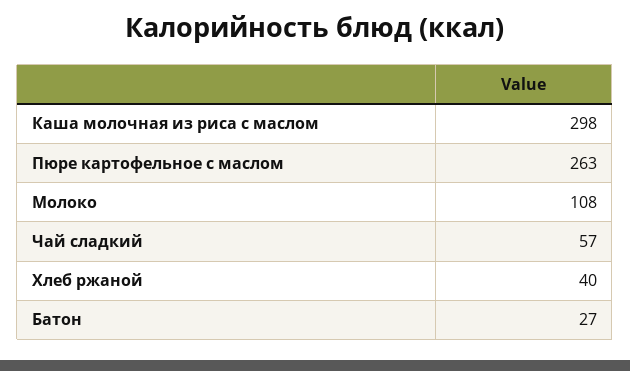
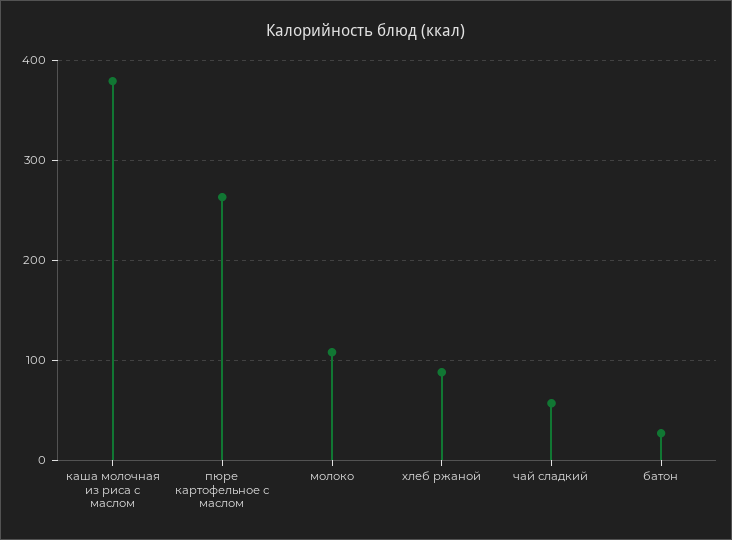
Каша молочная из риса с маслом: 298 -> 380
Хлеб ржаной: 40 -> 90

